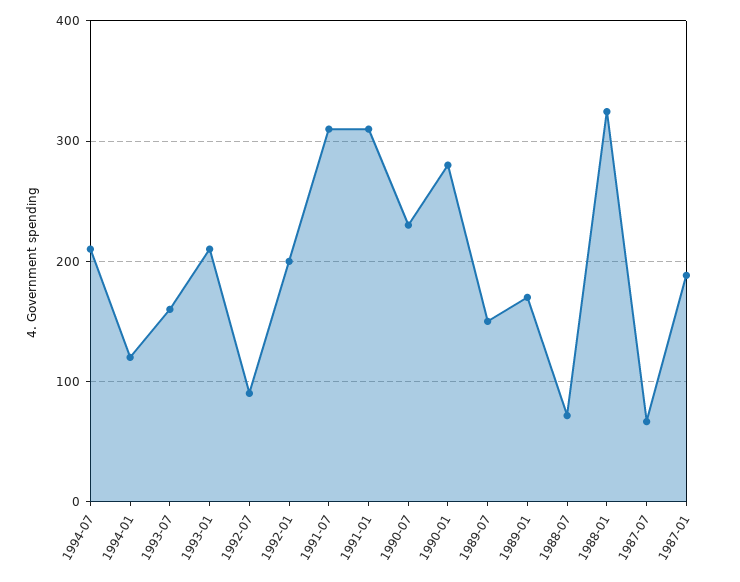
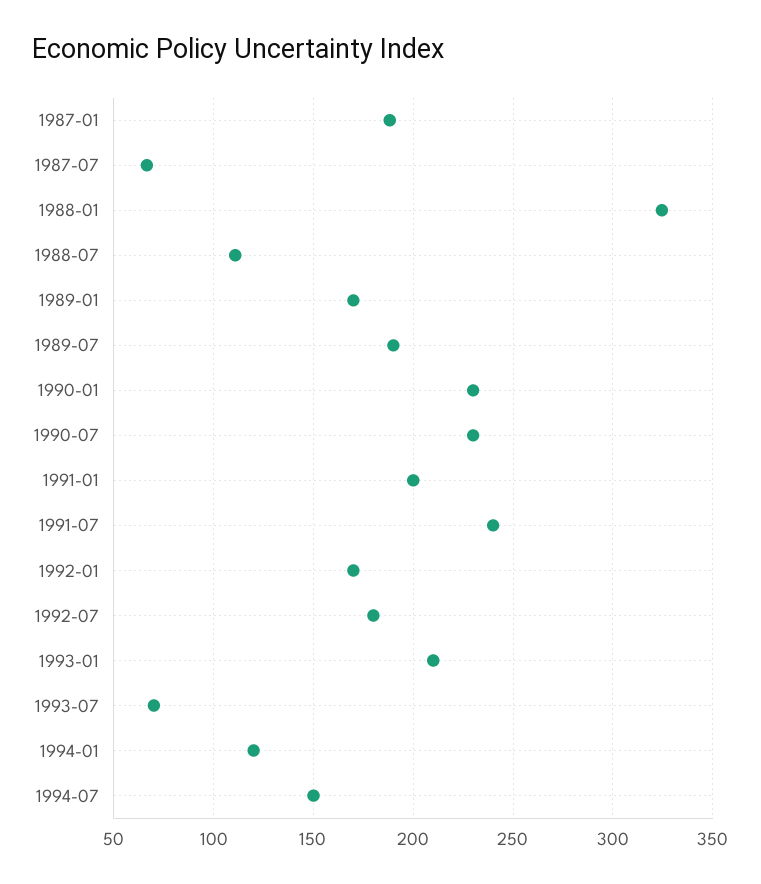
1994-07: 210 -> 150
1993-07: 160 -> 70
1992-07: 90 -> 180
1992-01: 200 -> 170
1991-07: 310 -> 240
1991-01: 310 -> 200
1990-01: 280 -> 230
1989-07: 150 -> 190
1988-07: 70 -> 110

